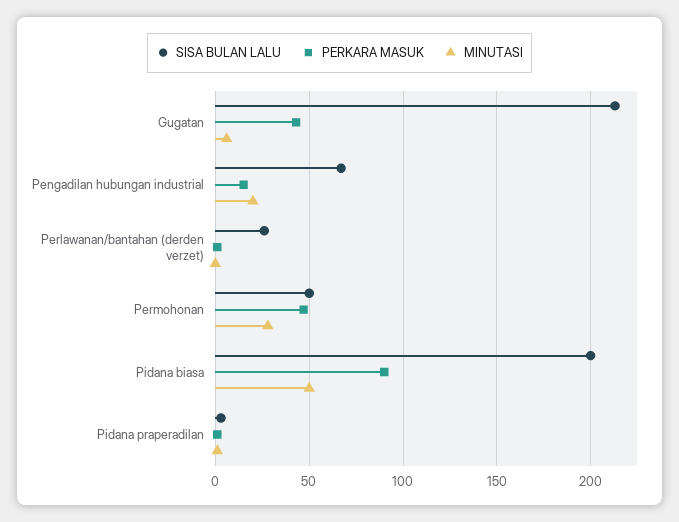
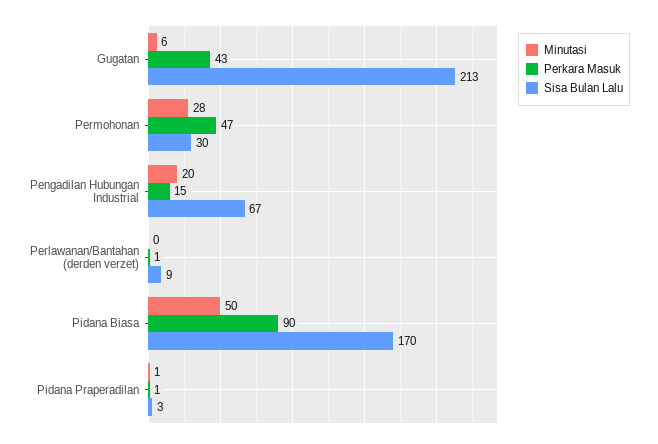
SISA BULAN LALU, Perlawanan/bantahan (derden verzet): 25 -> 9
SISA BULAN LALU, Permohonan: 50 -> 30
SISA BULAN LALU, Pidana biasa: 200 -> 170

